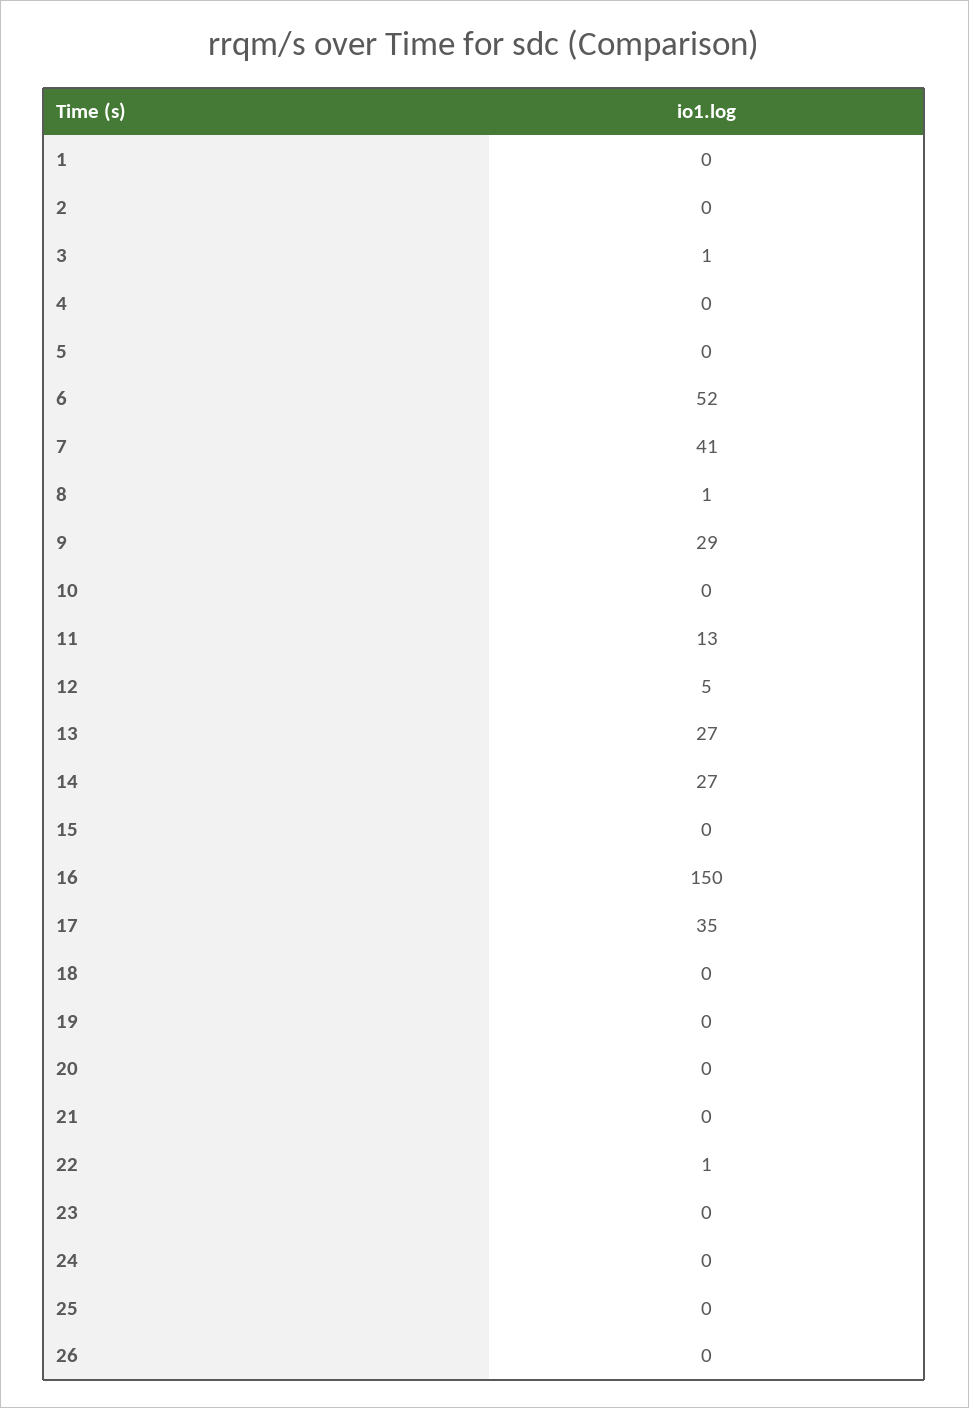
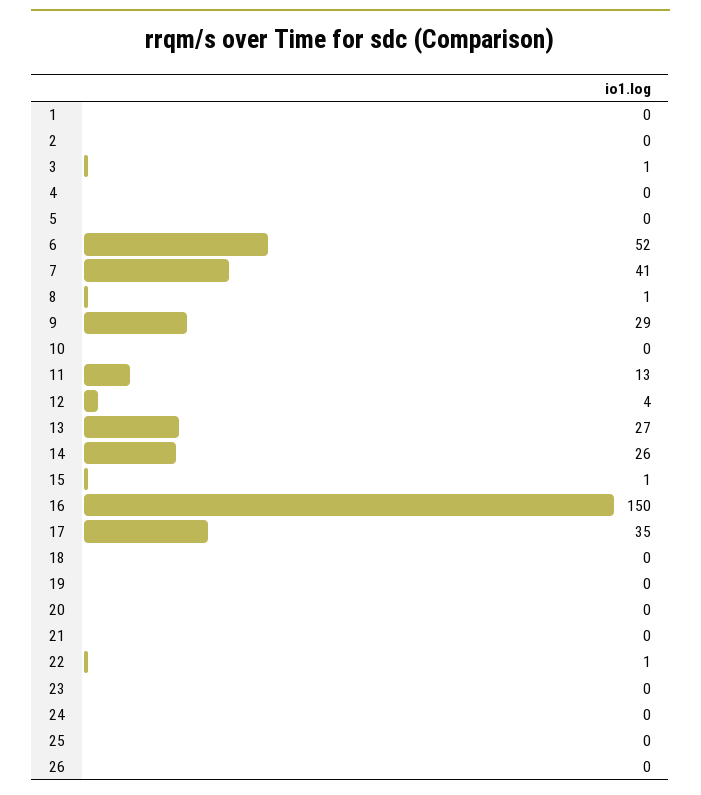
12: 5 -> 4
14: 27 -> 26
15: 0 -> 1

